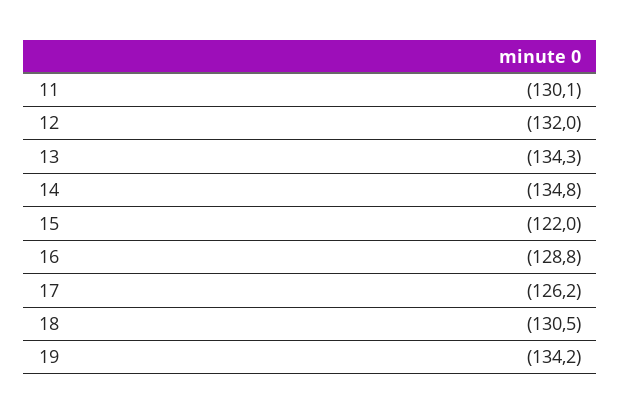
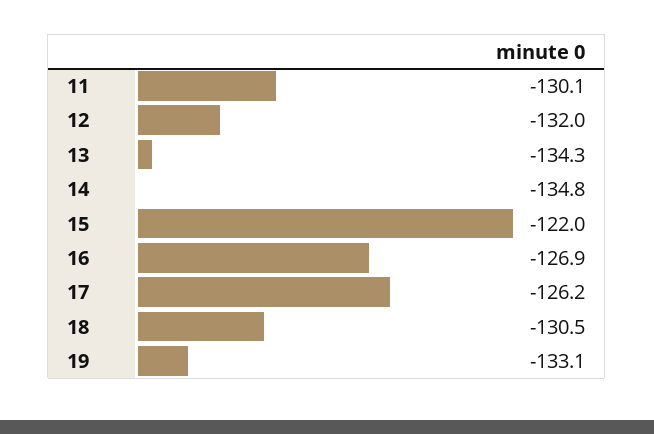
16: -128.8 -> -126.9
19: -134.2 -> -133.1

